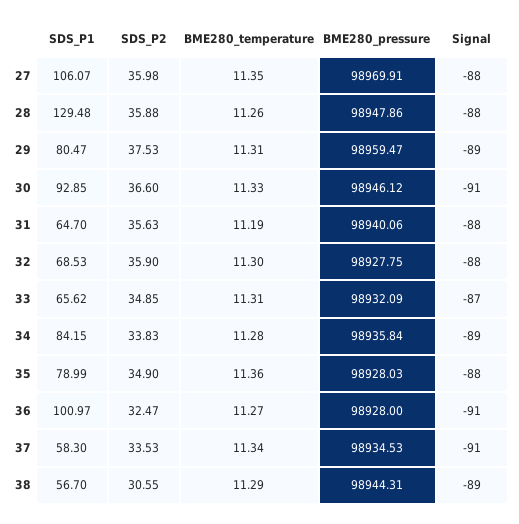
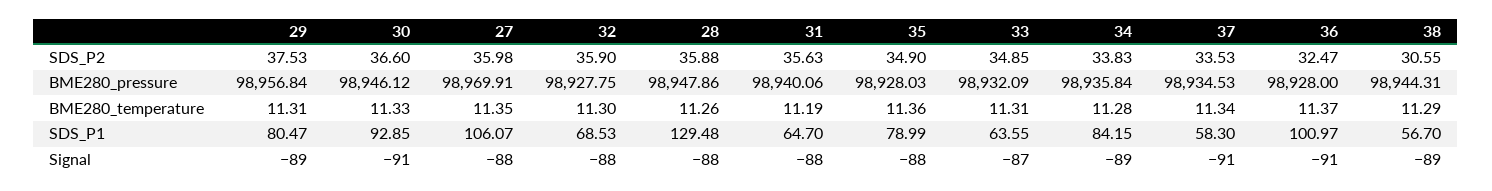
BME280_pressure, 29: 98959.47 -> 98956.84
SDS_P1, 33: 65.62 -> 63.55
BME280_temperature, 36: 11.27 -> 11.37

